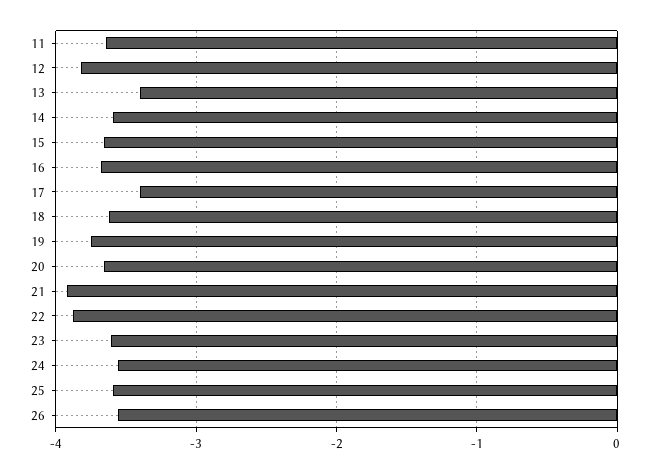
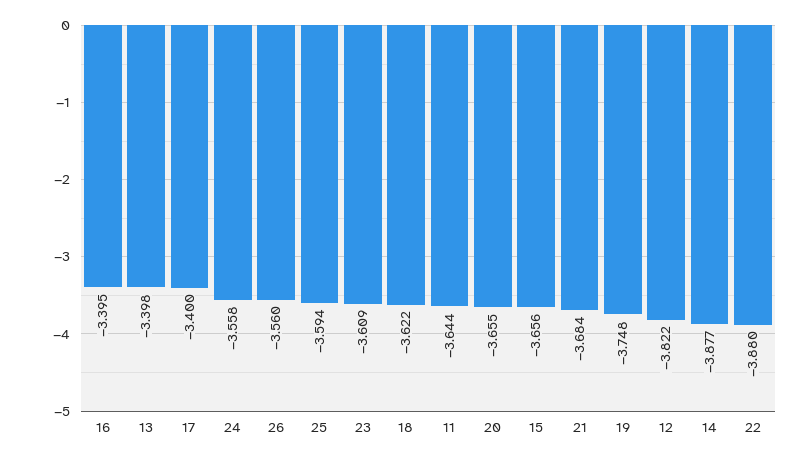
14: -3.6 -> -3.877
16: -3.7 -> -3.395
21: -3.9 -> -3.684

